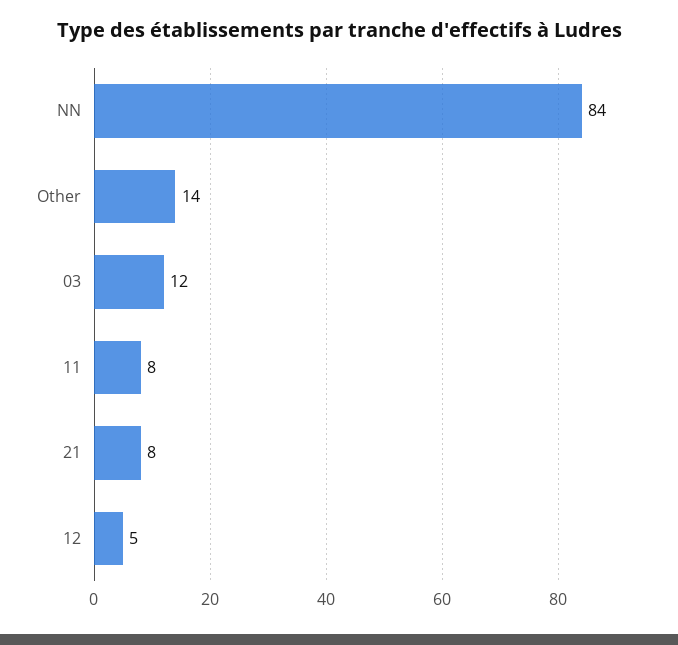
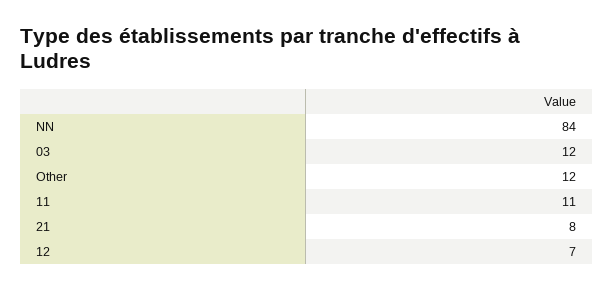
Other: 14 -> 12
11: 8 -> 11
12: 5 -> 7

